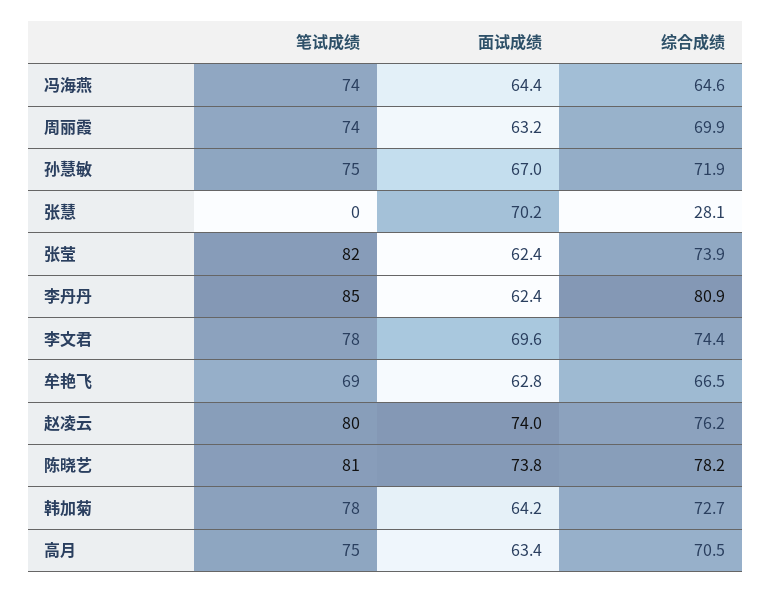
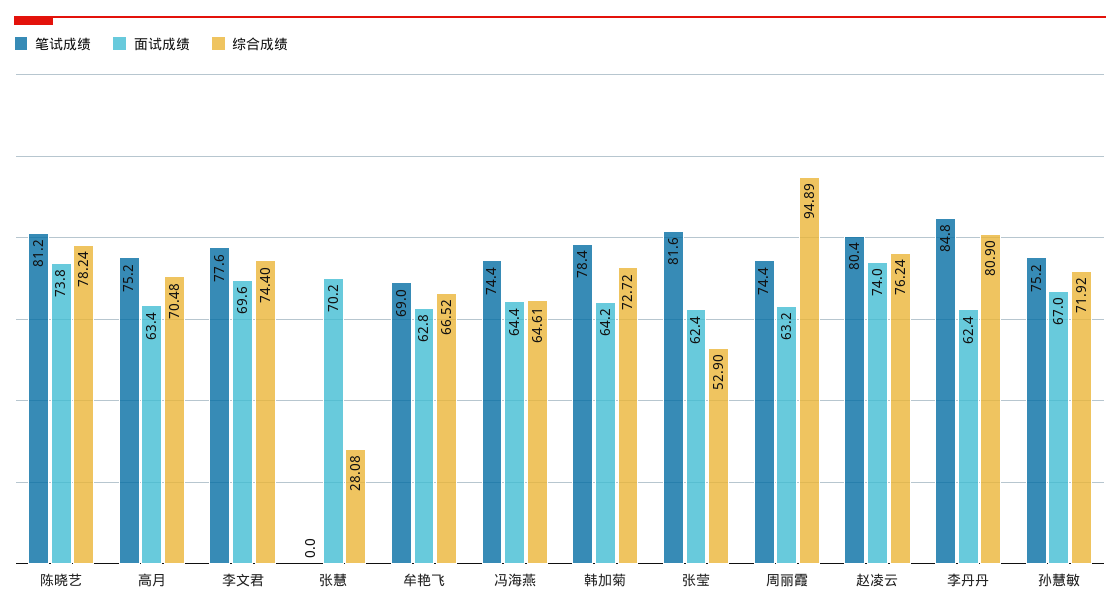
综合成绩, 周丽霞: 69.9 -> 94.89
综合成绩, 张莹: 73.9 -> 52.9

